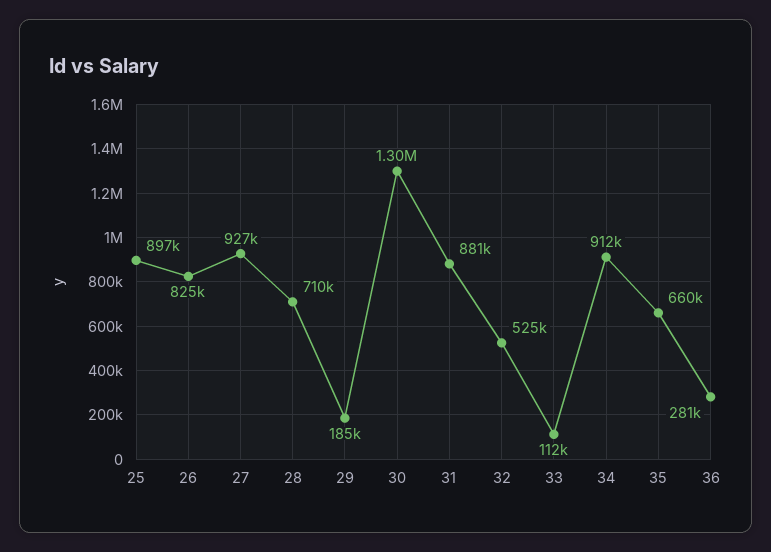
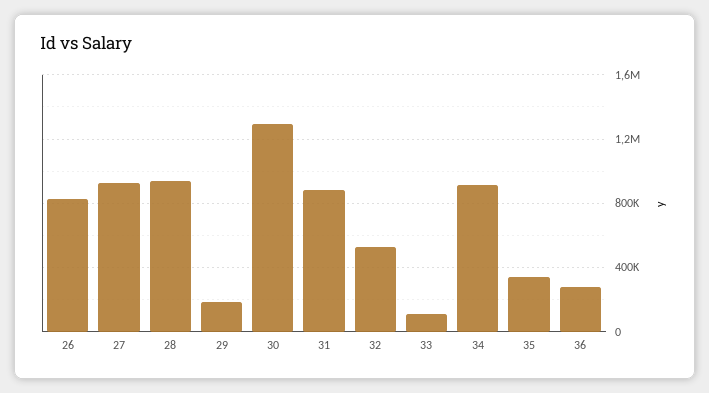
25: 897000 -> none
28: 710000 -> 950000
35: 660000 -> 350000

